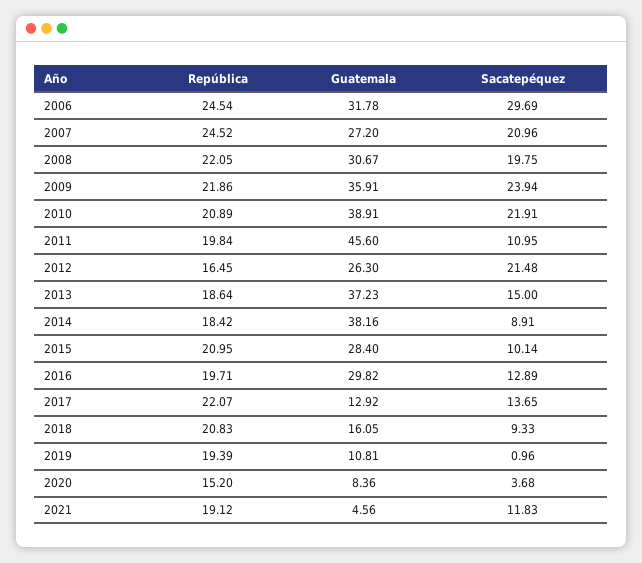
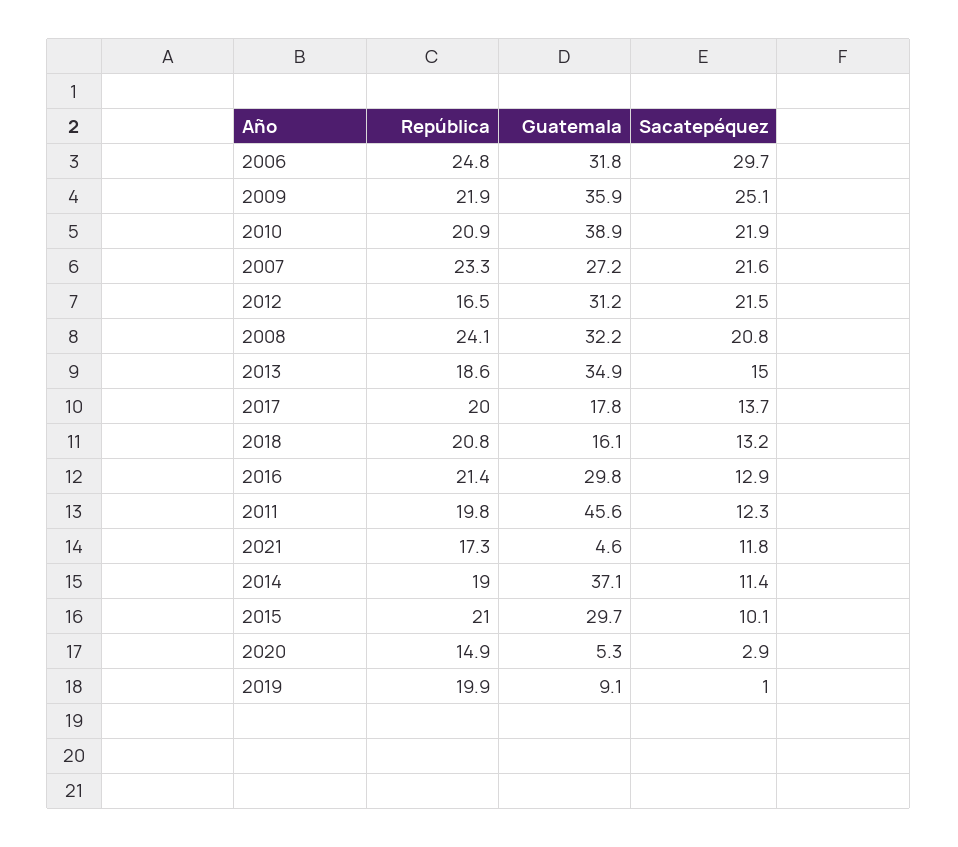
República, 2006: 24.54 -> 24.8
República, 2007: 24.52 -> 23.3
Sacatepéquez, 2007: 20.96 -> 21.6
República, 2008: 22.05 -> 24.1
Guatemala, 2008: 30.67 -> 32.2
Sacatepéquez, 2008: 19.75 -> 20.8
Sacatepéquez, 2009: 23.94 -> 25.1
Sacatepéquez, 2011: 10.95 -> 12.3
Guatemala, 2012: 26.3 -> 31.2
Guatemala, 2013: 37.23 -> 34.9
República, 2014: 18.42 -> 19
Guatemala, 2014: 38.16 -> 37.1
Sacatepéquez, 2014: 8.91 -> 11.4
Guatemala, 2015: 28.4 -> 29.7
República, 2016: 19.71 -> 21.4
República, 2017: 22.07 -> 20
Guatemala, 2017: 12.92 -> 17.8
Sacatepéquez, 2018: 9.33 -> 13.2
República, 2019: 19.39 -> 19.9
Guatemala, 2019: 10.81 -> 9.1
República, 2020: 15.2 -> 14.9
Guatemala, 2020: 8.36 -> 5.3
Sacatepéquez, 2020: 3.68 -> 2.9
República, 2021: 19.12 -> 17.3

